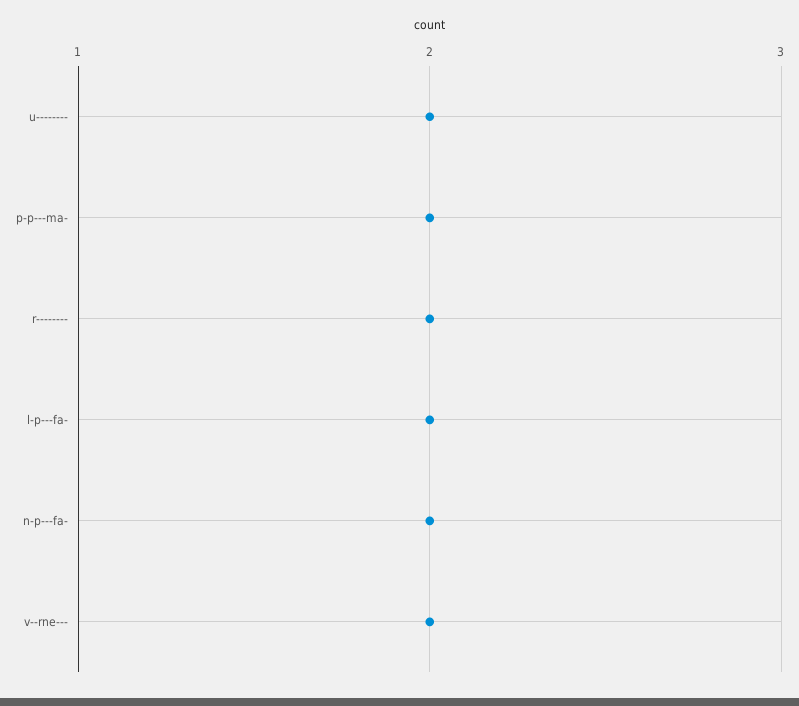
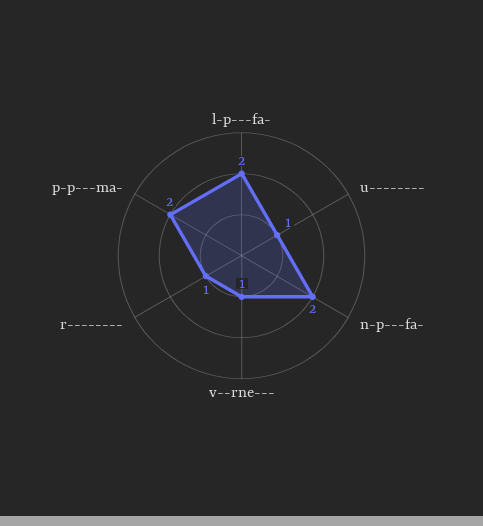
u--------: 2 -> 1
r--------: 2 -> 1
v--rne---: 2 -> 1

